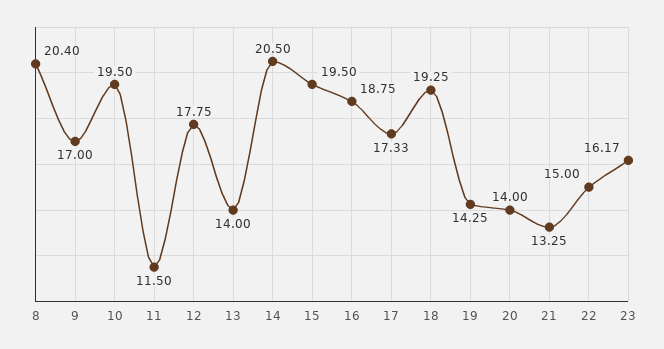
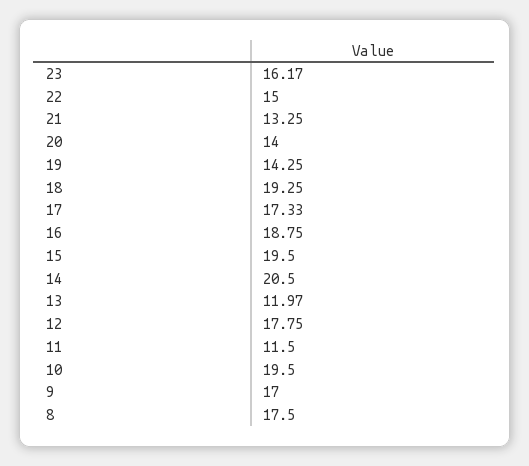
8: 20.4 -> 17.5
13: 14 -> 11.97

